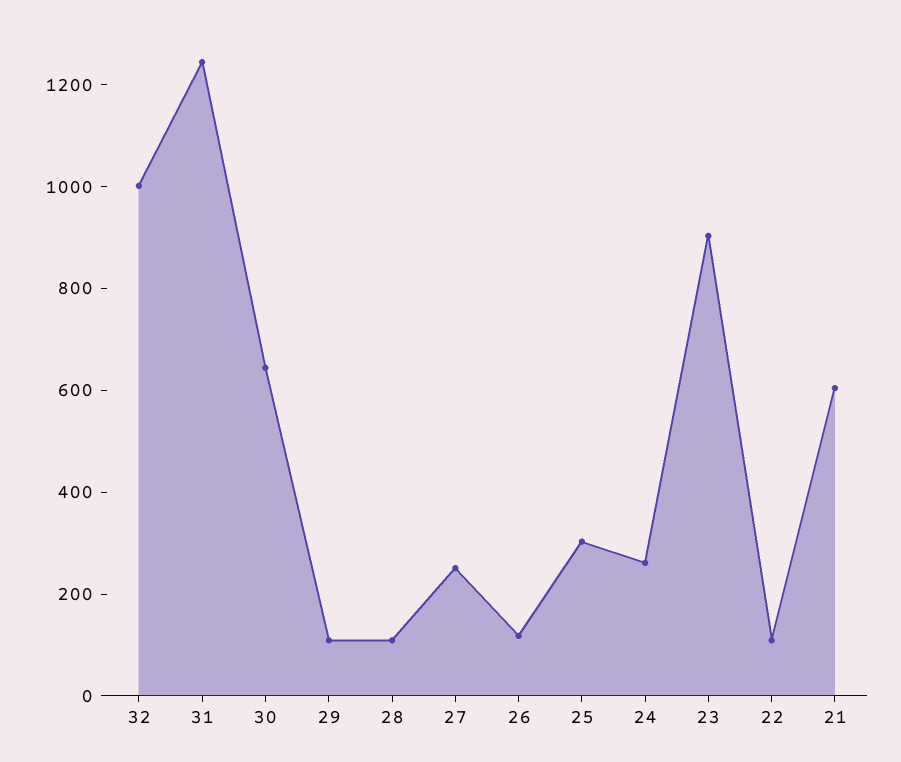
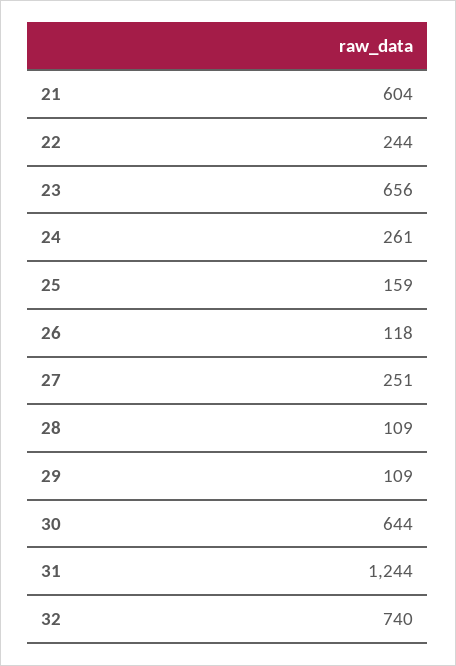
32: 1000 -> 740
25: 300 -> 159
23: 900 -> 656
22: 100 -> 244

